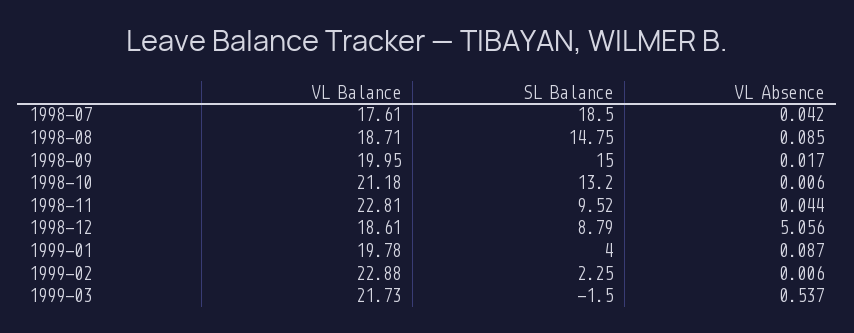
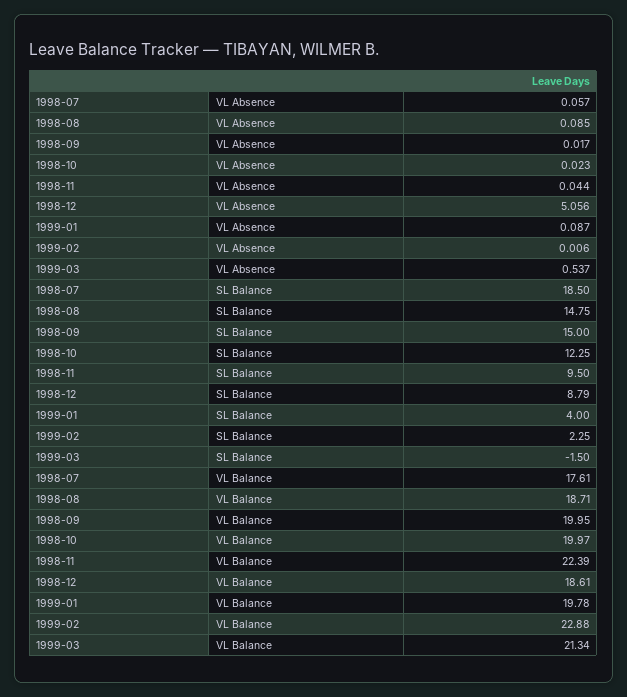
VL Absence, 1998-07: 0.042 -> 0.057
VL Balance, 1998-10: 21.18 -> 19.97
SL Balance, 1998-10: 13.2 -> 12.25
VL Absence, 1998-10: 0.006 -> 0.023
VL Balance, 1998-11: 22.81 -> 22.39
SL Balance, 1998-11: 9.52 -> 9.5
VL Balance, 1999-03: 21.73 -> 21.34

